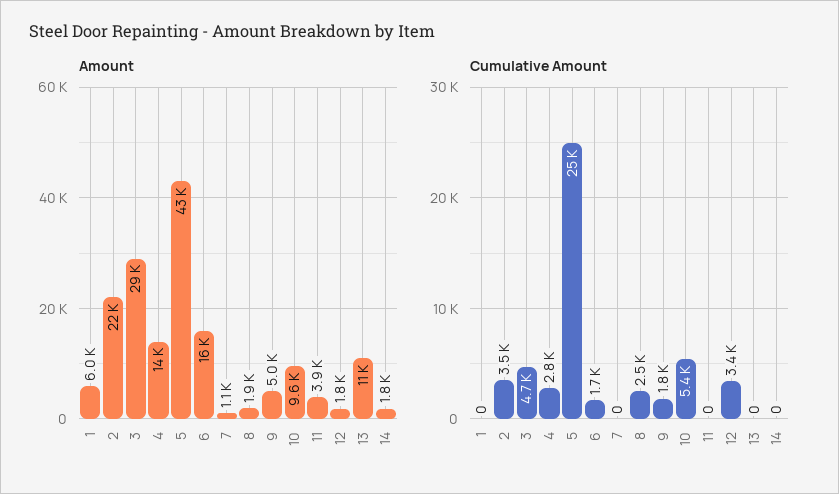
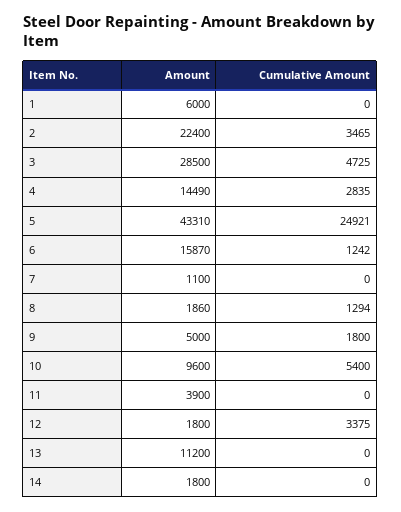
Cumulative Amount, 6: 1700 -> 1242
Cumulative Amount, 8: 2500 -> 1294

